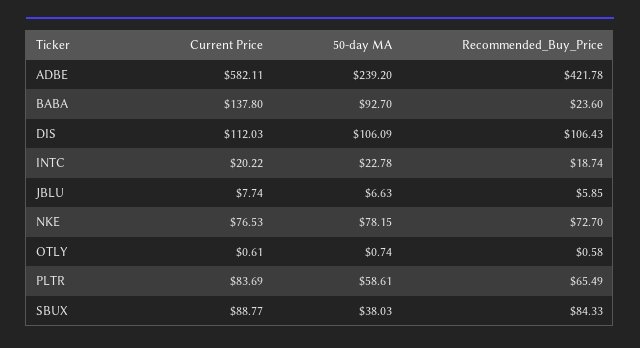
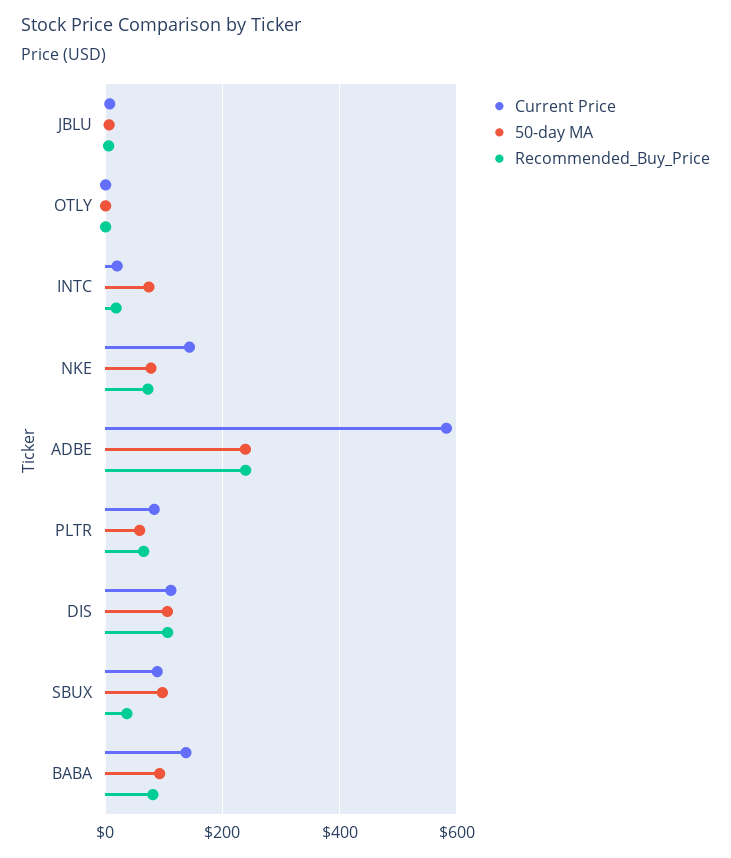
Recommended_Buy_Price, ADBE: 421.78 -> 240
Recommended_Buy_Price, BABA: 23.6 -> 80
50-day MA, INTC: 22.78 -> 80
Current Price, NKE: 76.53 -> 140
50-day MA, SBUX: 38.03 -> 100
Recommended_Buy_Price, SBUX: 84.33 -> 40

